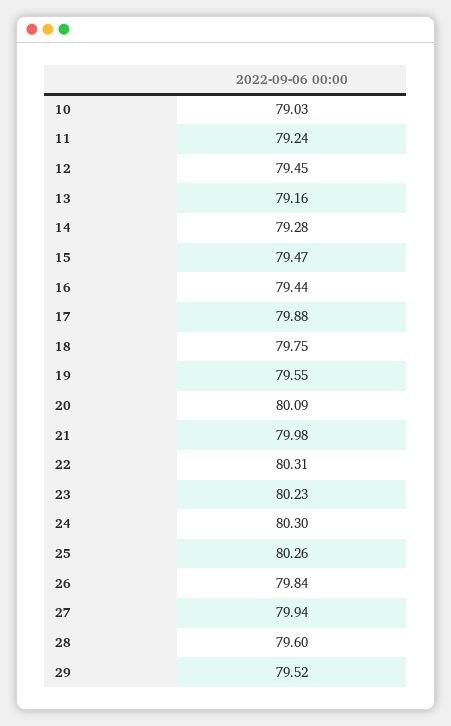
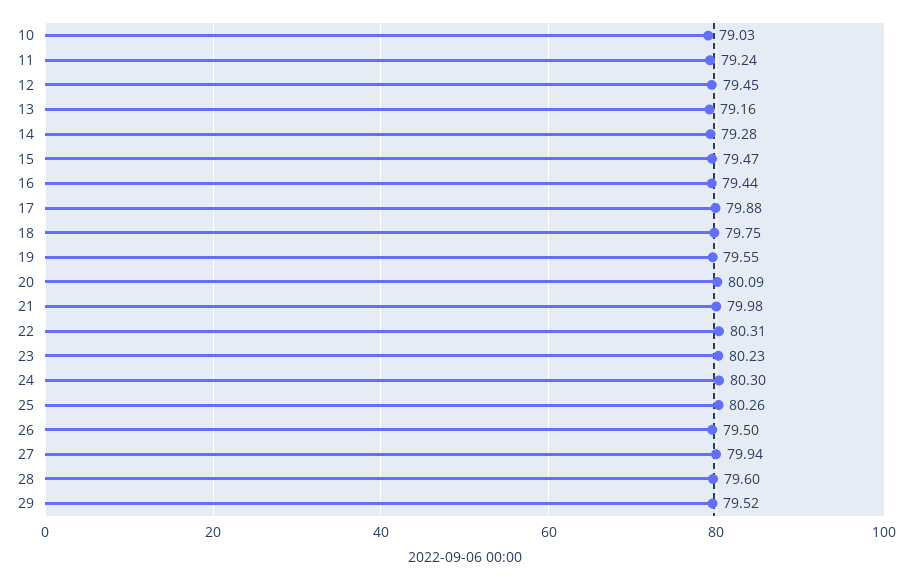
26: 79.84 -> 79.5

